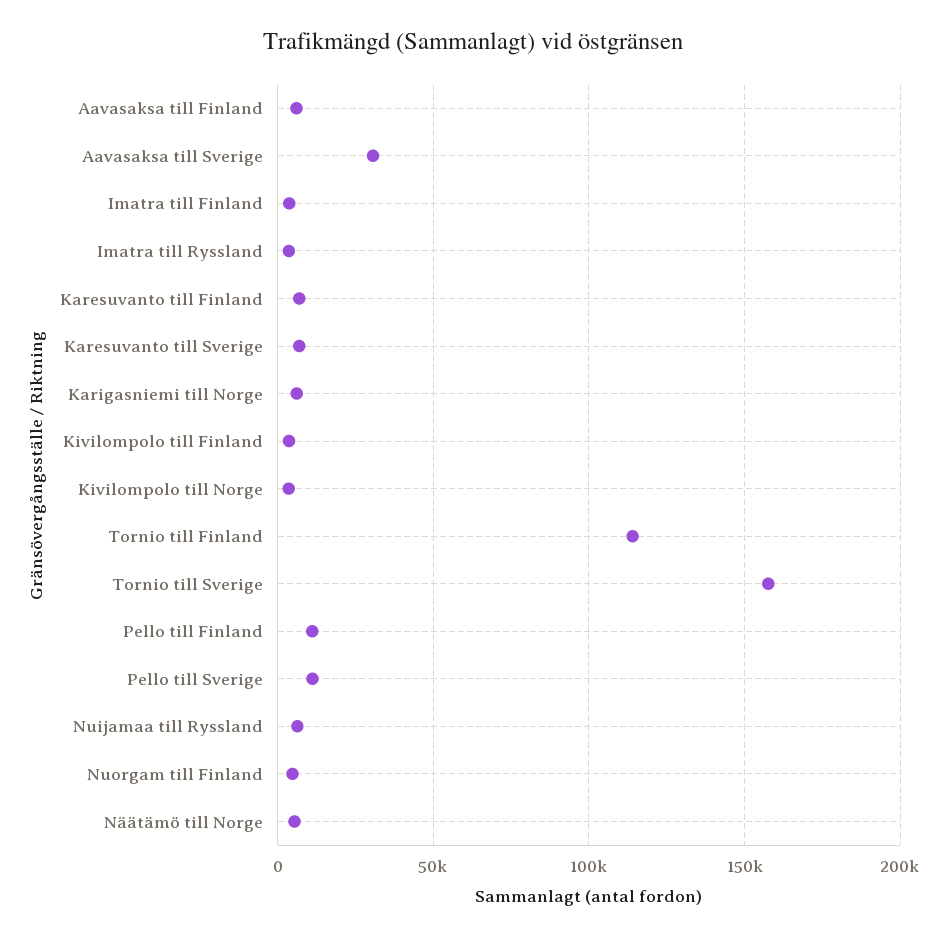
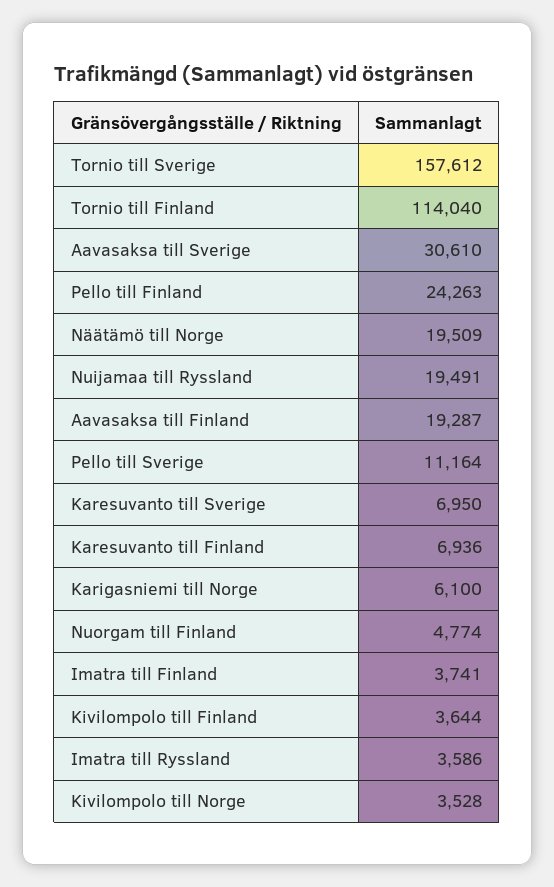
Aavasaksa till Finland: 5000 -> 19287
Pello till Finland: 10000 -> 24263
Nuijamaa till Ryssland: 5000 -> 19491
Näätämö till Norge: 5000 -> 19509

